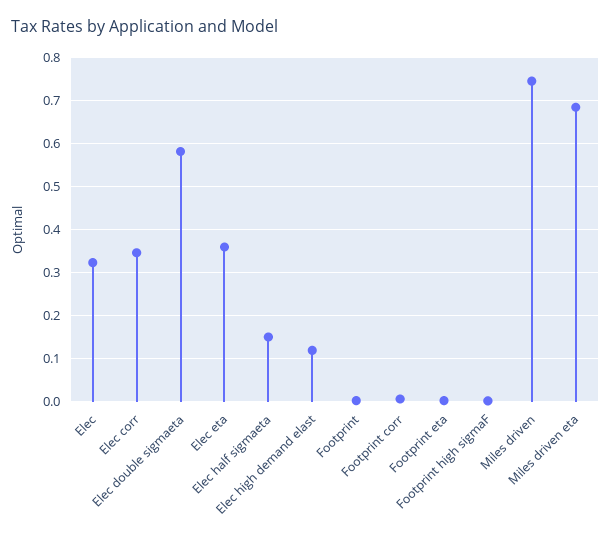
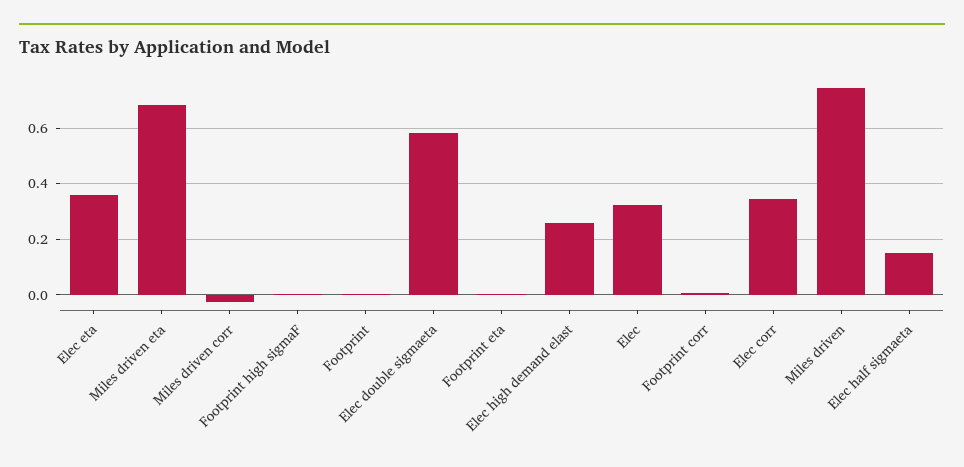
Elec high demand elast: 0.12 -> 0.25
Miles driven corr: none -> -0.025

